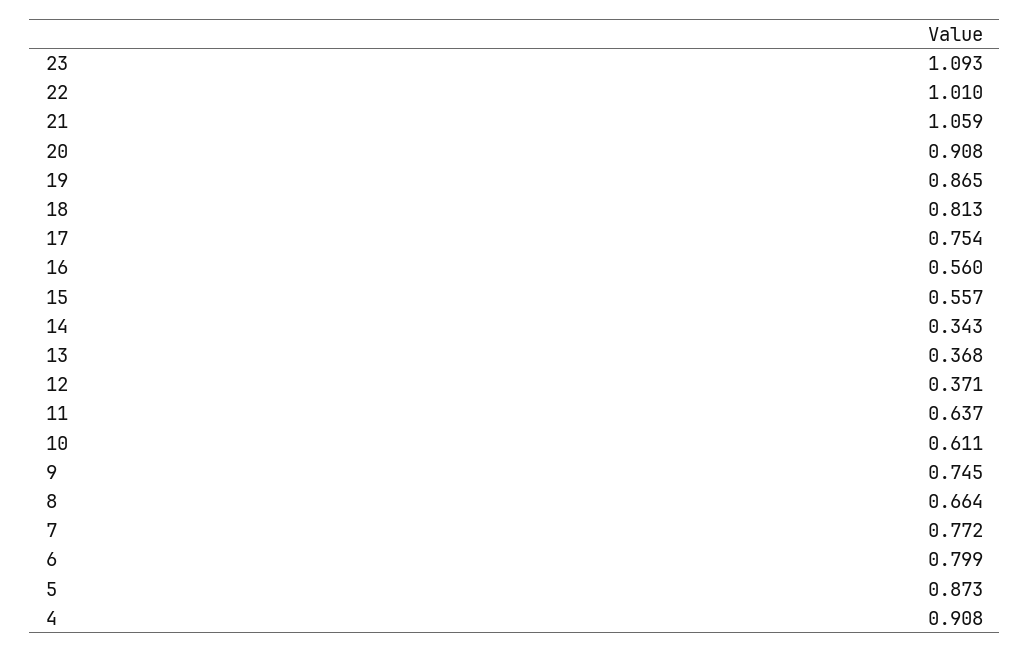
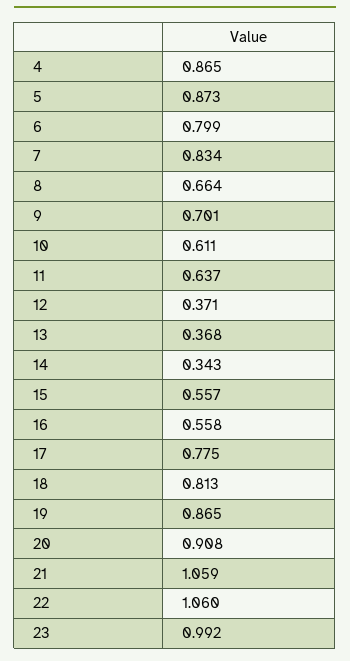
23: 1.093 -> 0.992
22: 1.01 -> 1.06
17: 0.754 -> 0.775
16: 0.56 -> 0.558
9: 0.745 -> 0.701
7: 0.772 -> 0.834
4: 0.908 -> 0.865

